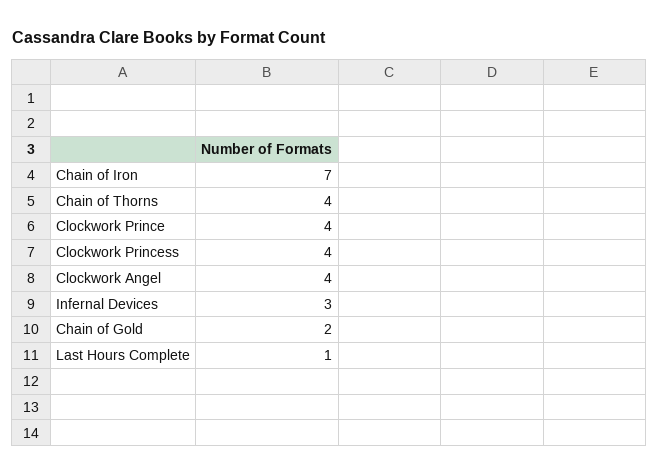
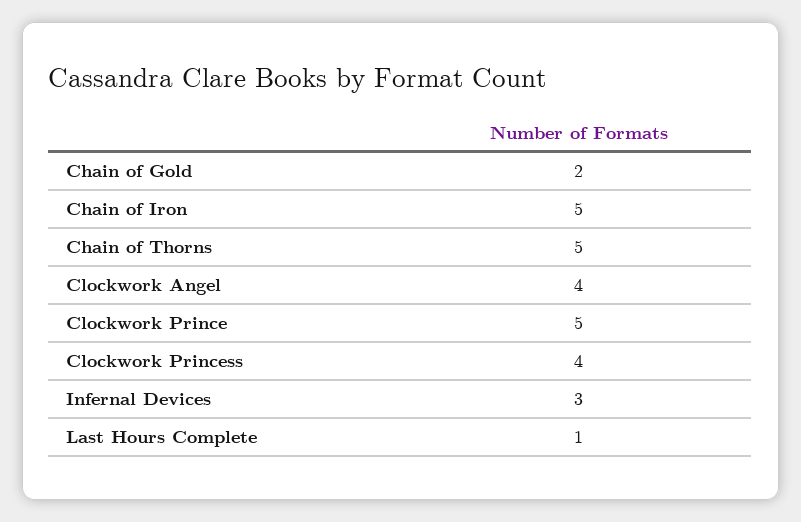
Chain of Iron: 7 -> 5
Chain of Thorns: 4 -> 5
Clockwork Prince: 4 -> 5

